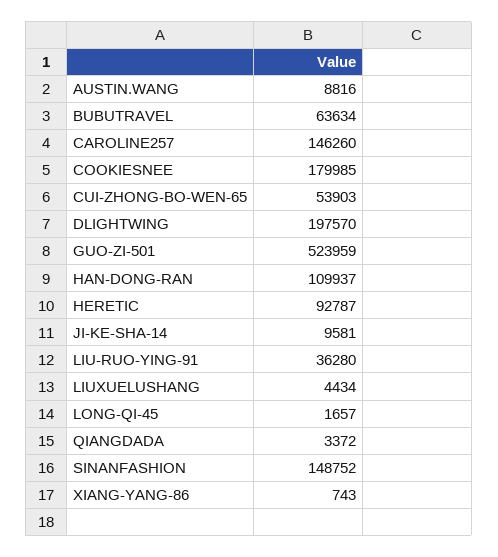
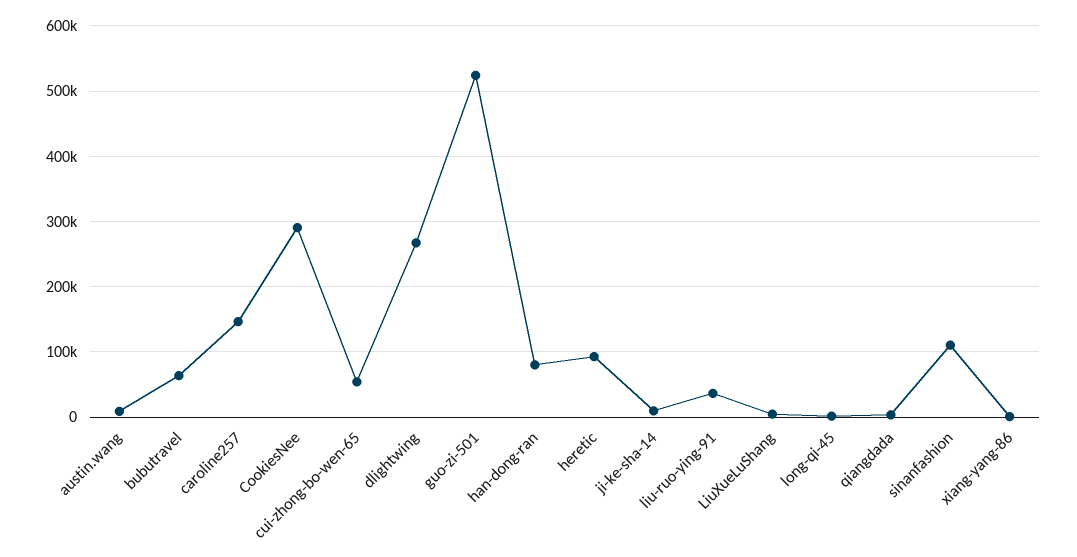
COOKIESNEE: 179985 -> 290000
DLIGHTWING: 197570 -> 270000
HAN-DONG-RAN: 109937 -> 80000
SINANFASHION: 148752 -> 110000

